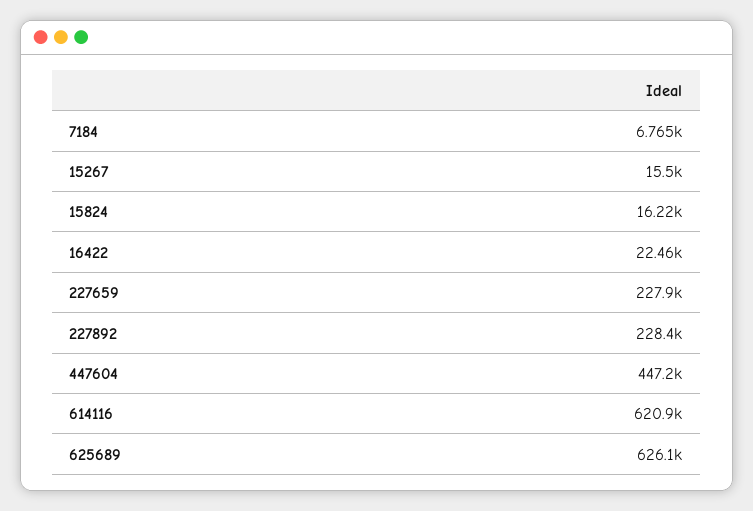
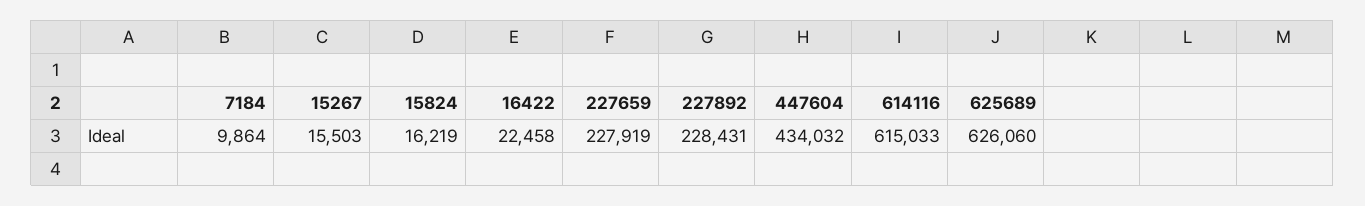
7184: 6765 -> 9864
447604: 447200 -> 434032
614116: 620900 -> 615033

